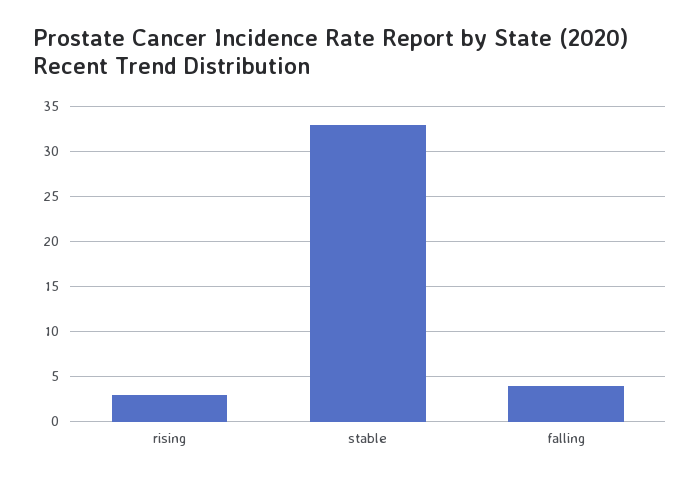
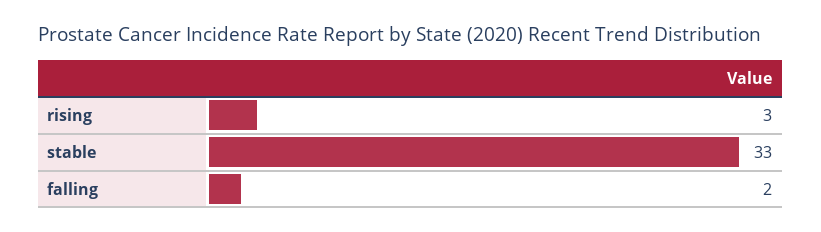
falling: 4 -> 2

